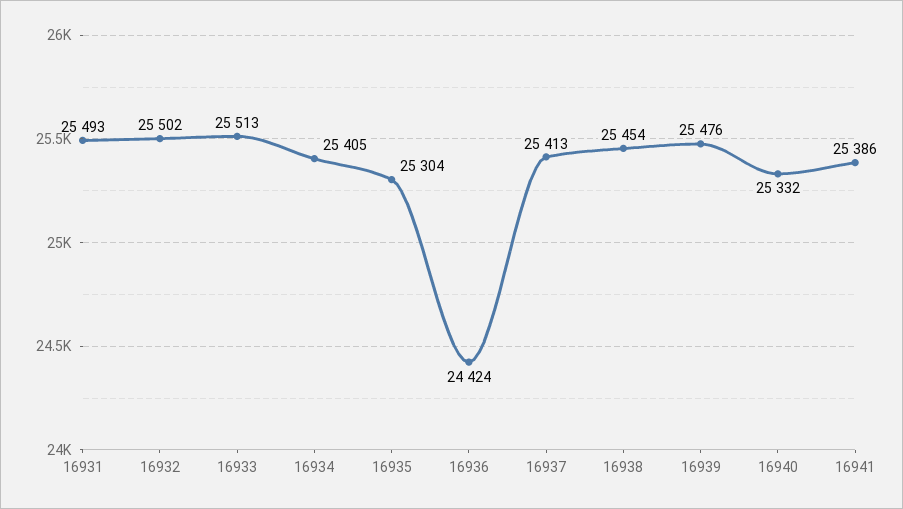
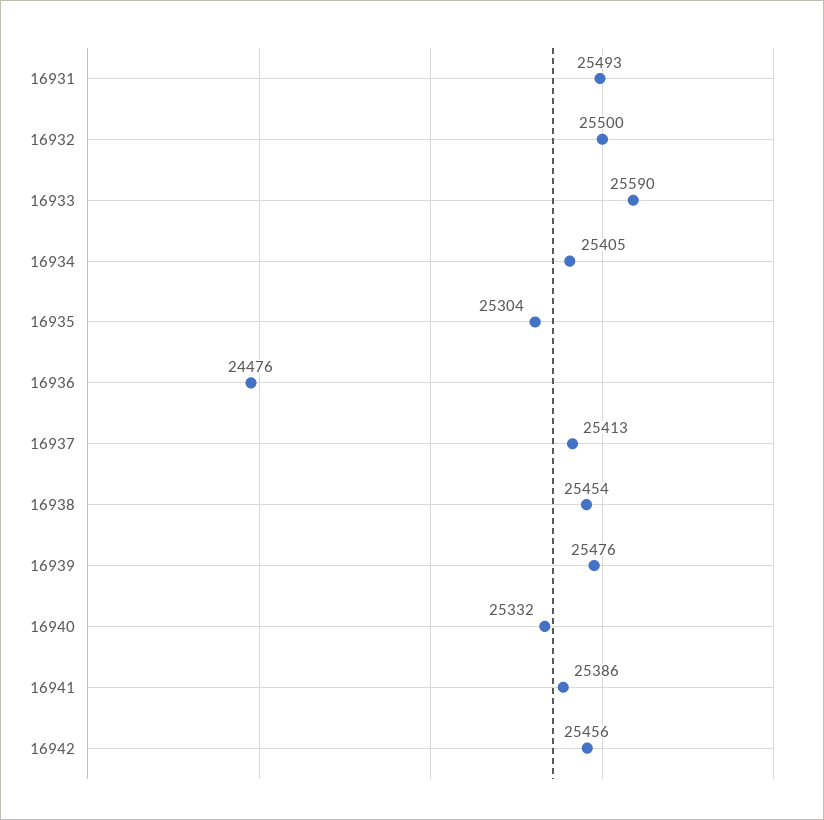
16932: 25502 -> 25500
16933: 25513 -> 25590
16936: 24424 -> 24476
16942: none -> 25456

